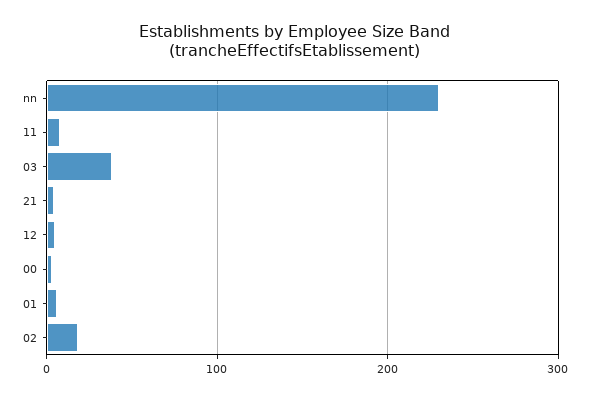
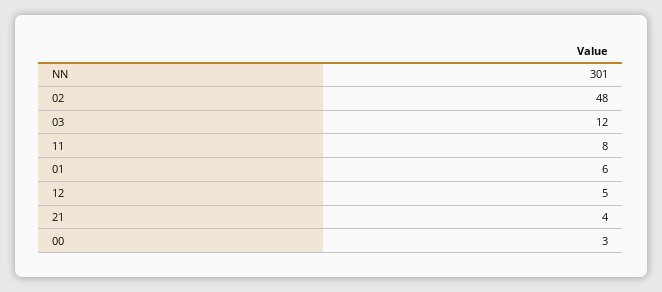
nn: 230 -> 301
03: 40 -> 12
02: 20 -> 48

